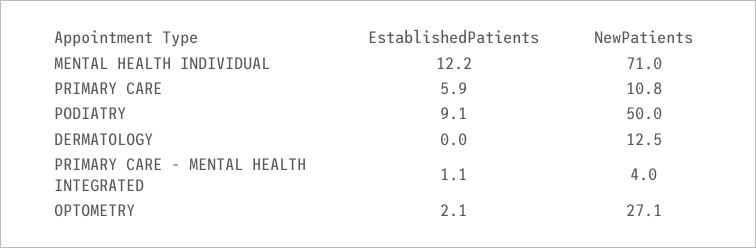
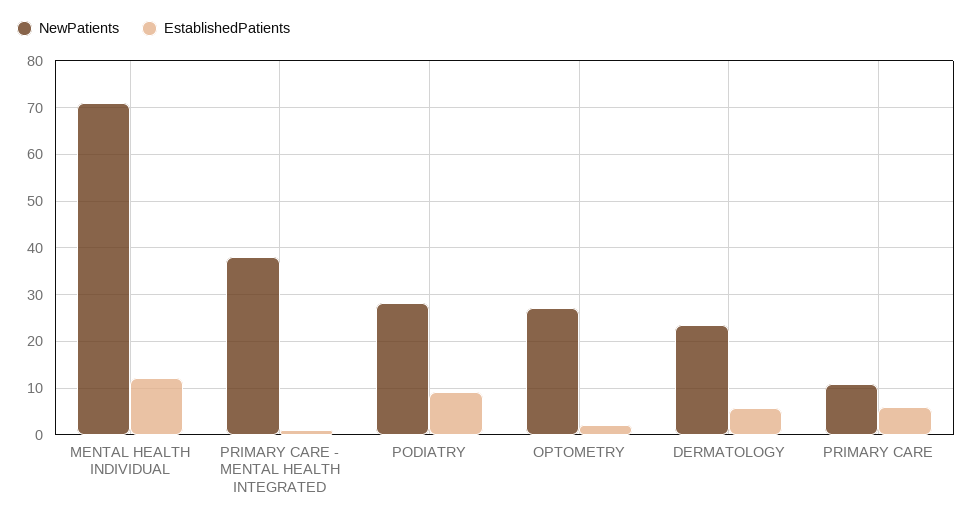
NewPatients, PODIATRY: 50 -> 28
EstablishedPatients, DERMATOLOGY: 0 -> 6
NewPatients, DERMATOLOGY: 12.5 -> 24
NewPatients, PRIMARY CARE - MENTAL HEALTH INTEGRATED: 4 -> 38

